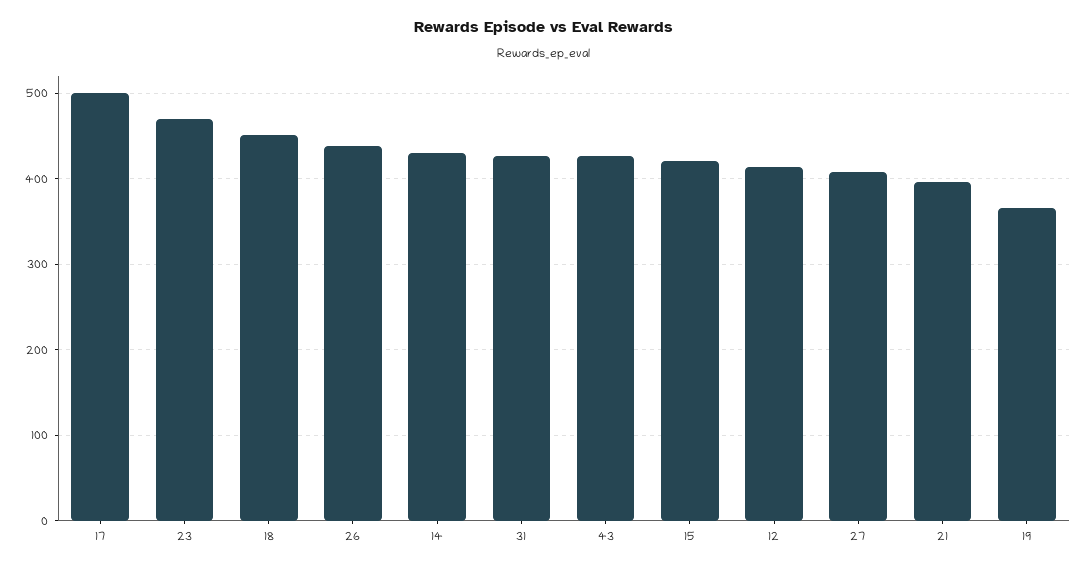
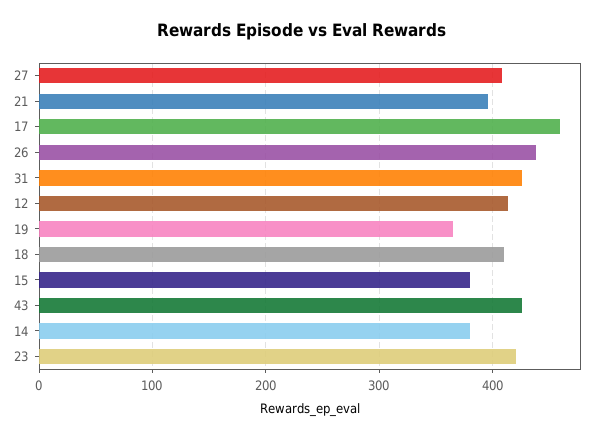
17: 500 -> 460
23: 470 -> 420
18: 450 -> 410
14: 430 -> 380
15: 420 -> 380

